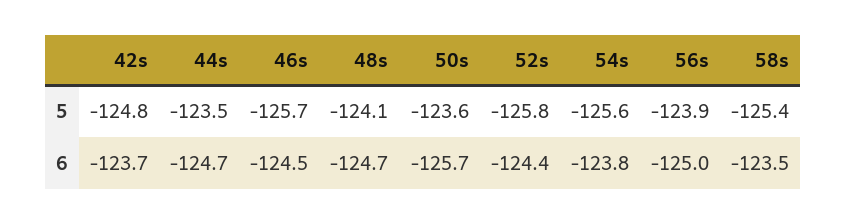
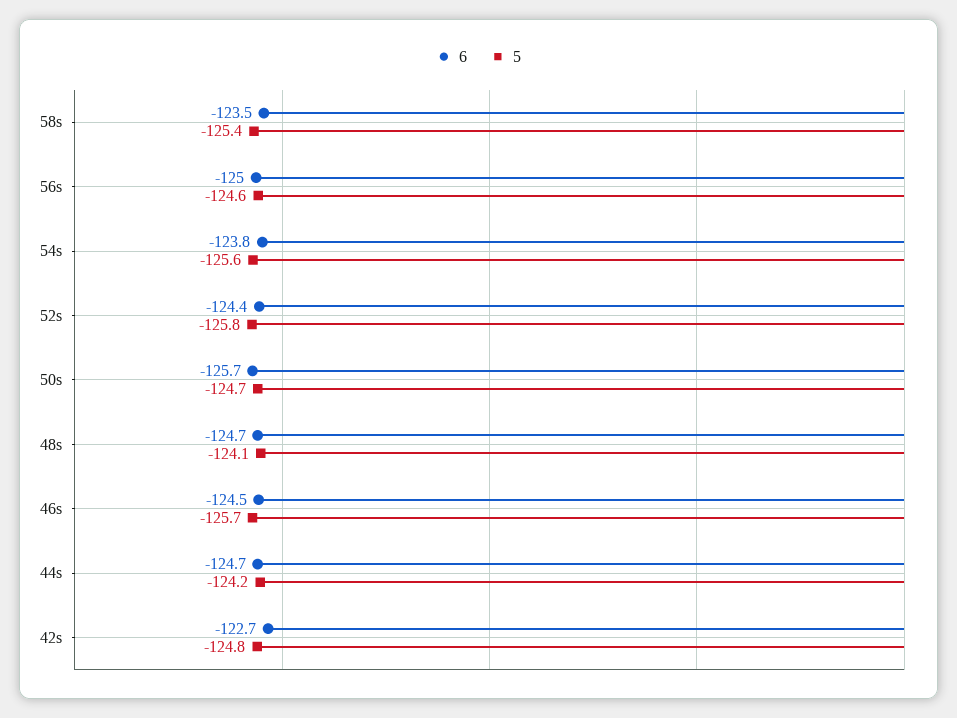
5, 44s: -123.5 -> -124.2
5, 50s: -123.6 -> -124.7
5, 56s: -123.9 -> -124.6
6, 42s: -123.7 -> -122.7

